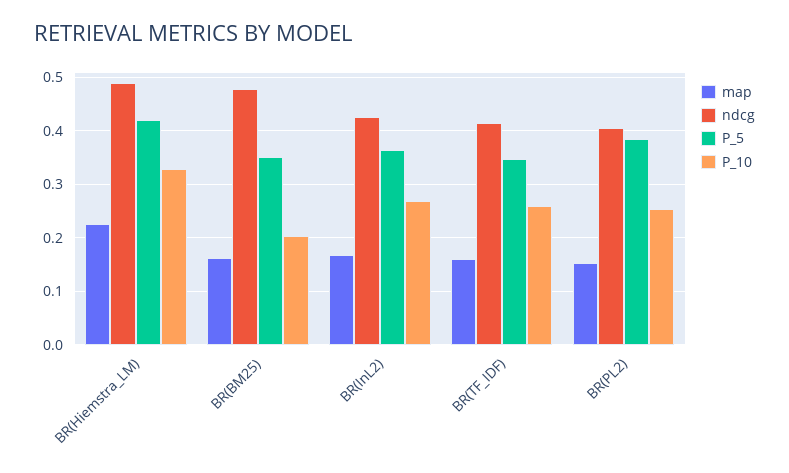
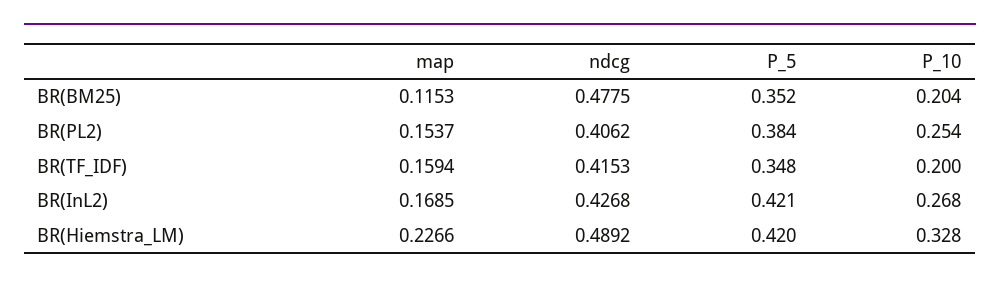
map, BR(BM25): 0.16 -> 0.1153
P_5, BR(InL2): 0.36 -> 0.421
P_10, BR(TF_IDF): 0.26 -> 0.2

